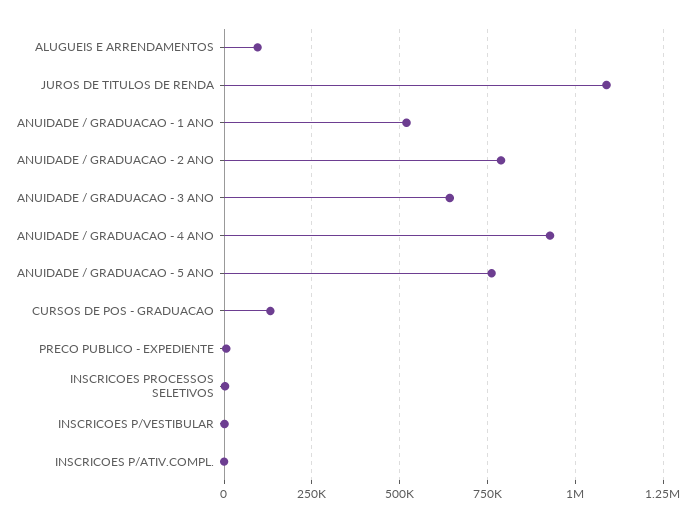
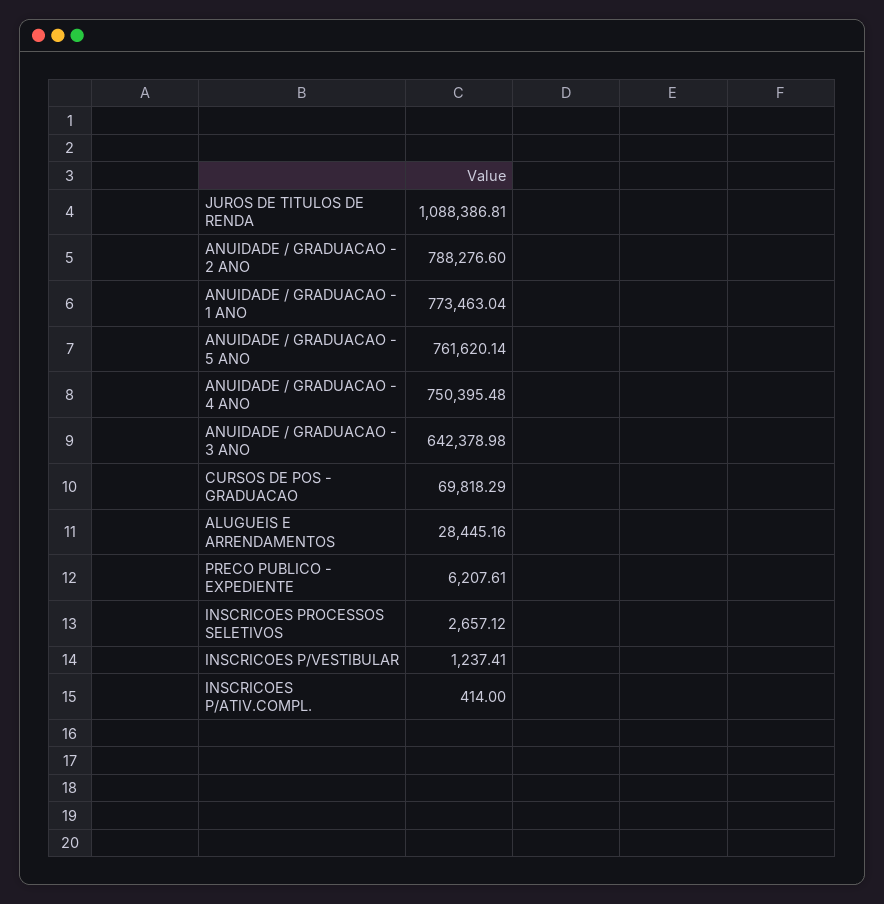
ALUGUEIS E ARRENDAMENTOS: 100000 -> 28445.16
ANUIDADE / GRADUACAO - 1 ANO: 525000 -> 773463.04
ANUIDADE / GRADUACAO - 4 ANO: 925000 -> 750395.48
CURSOS DE POS - GRADUACAO: 125000 -> 69818.29

